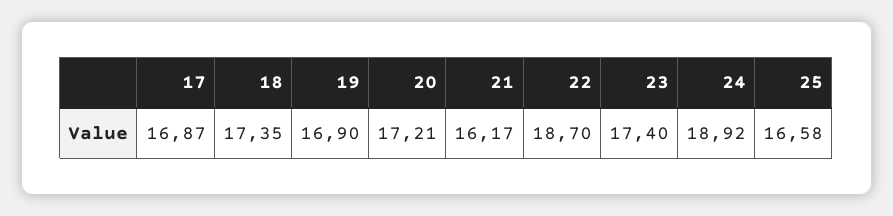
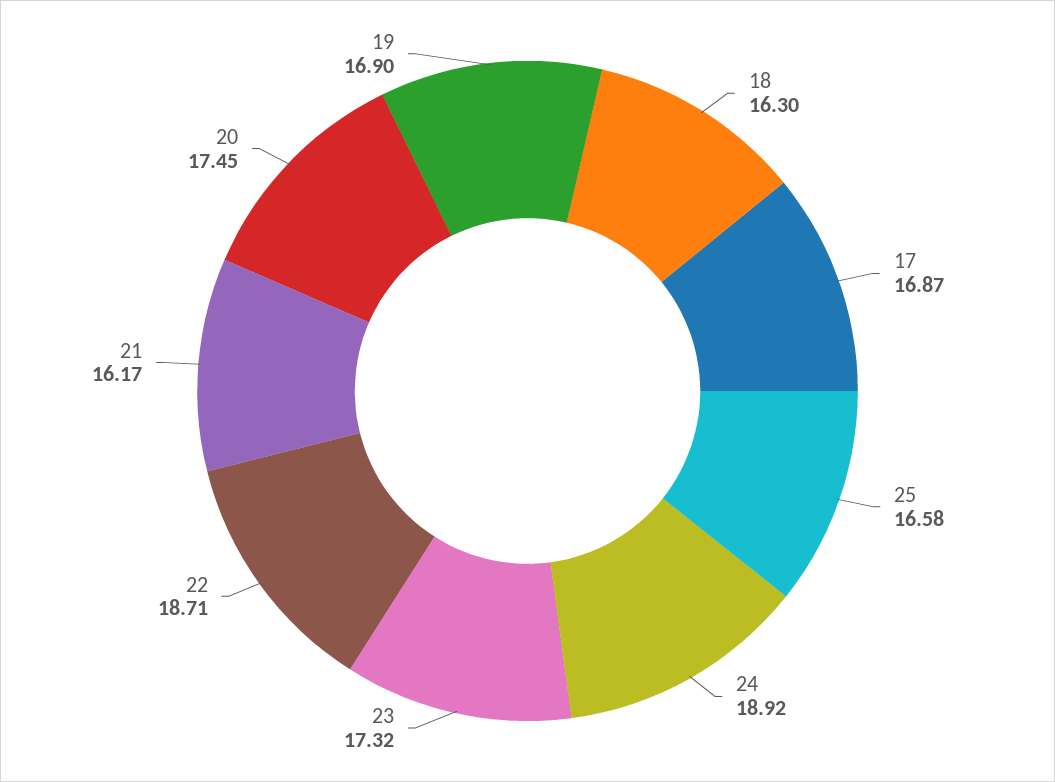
18: 17.35 -> 16.3
20: 17.21 -> 17.45
22: 18.7 -> 18.71
23: 17.4 -> 17.32

